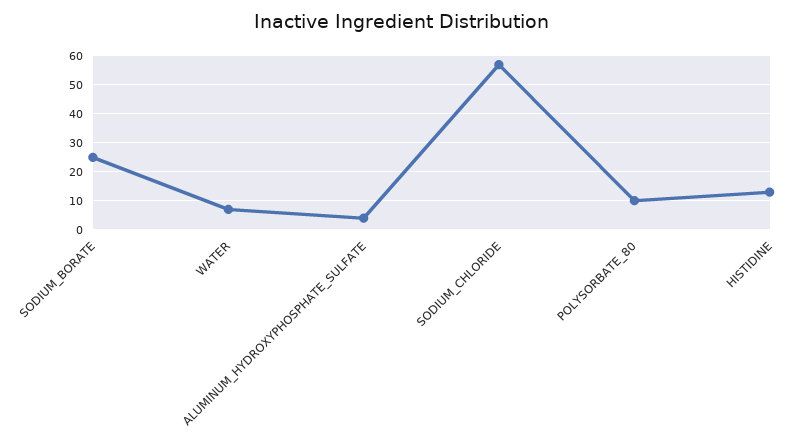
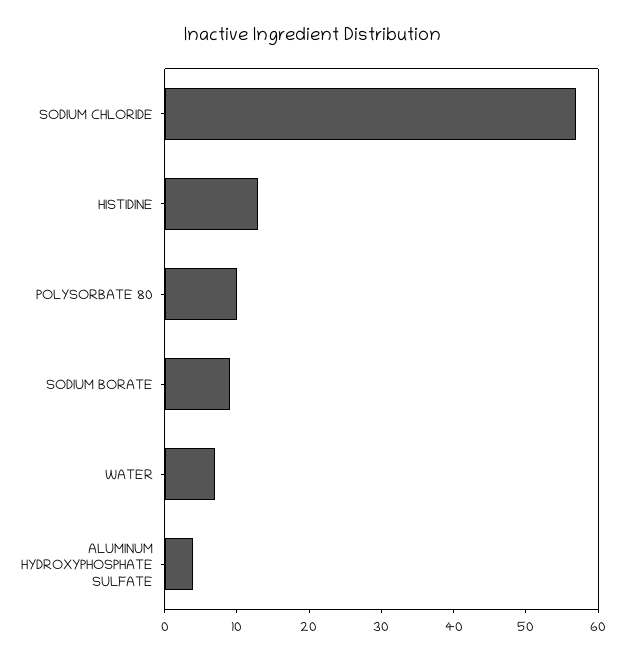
SODIUM_BORATE: 25 -> 10

